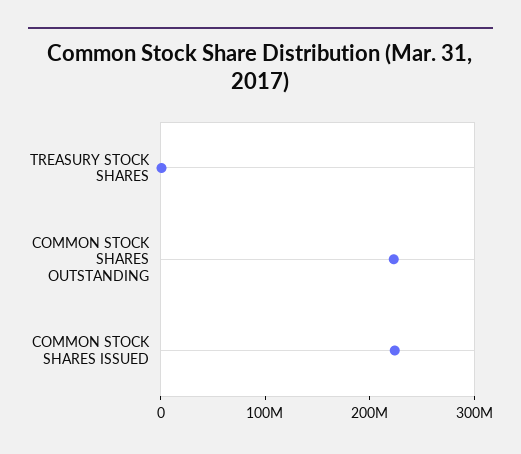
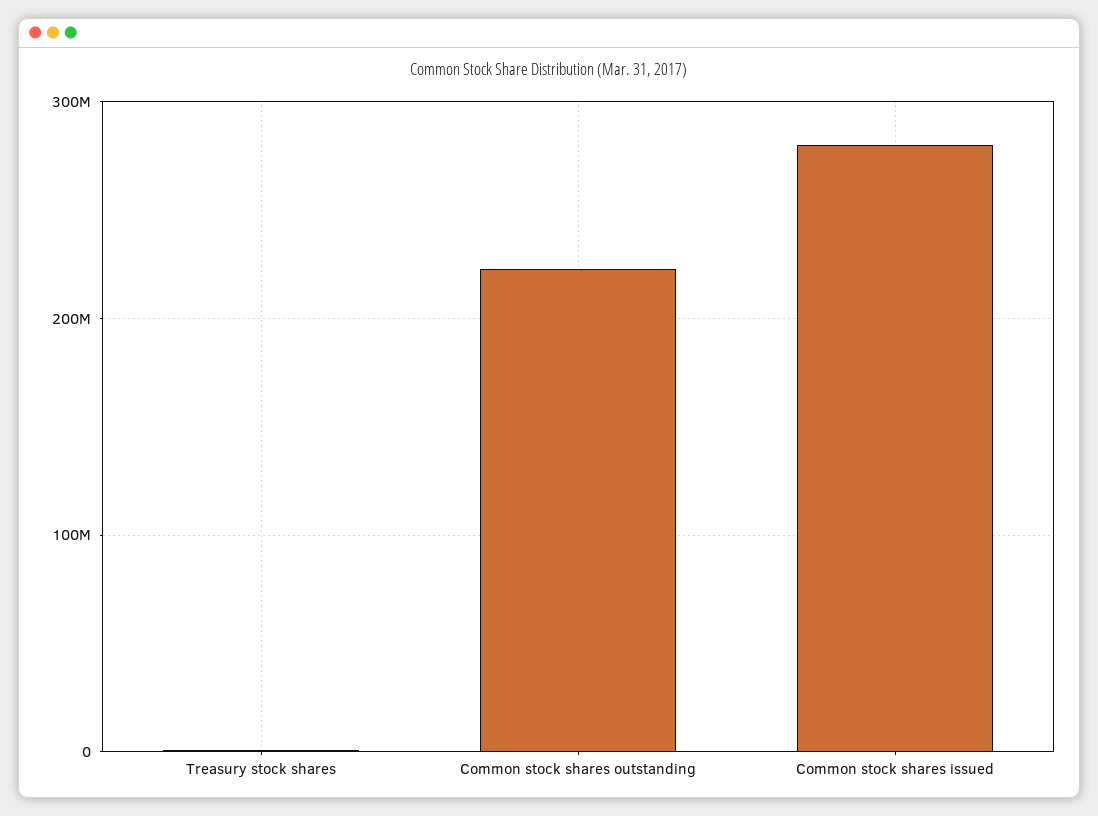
COMMON STOCK SHARES ISSUED: 220000000 -> 280000000

